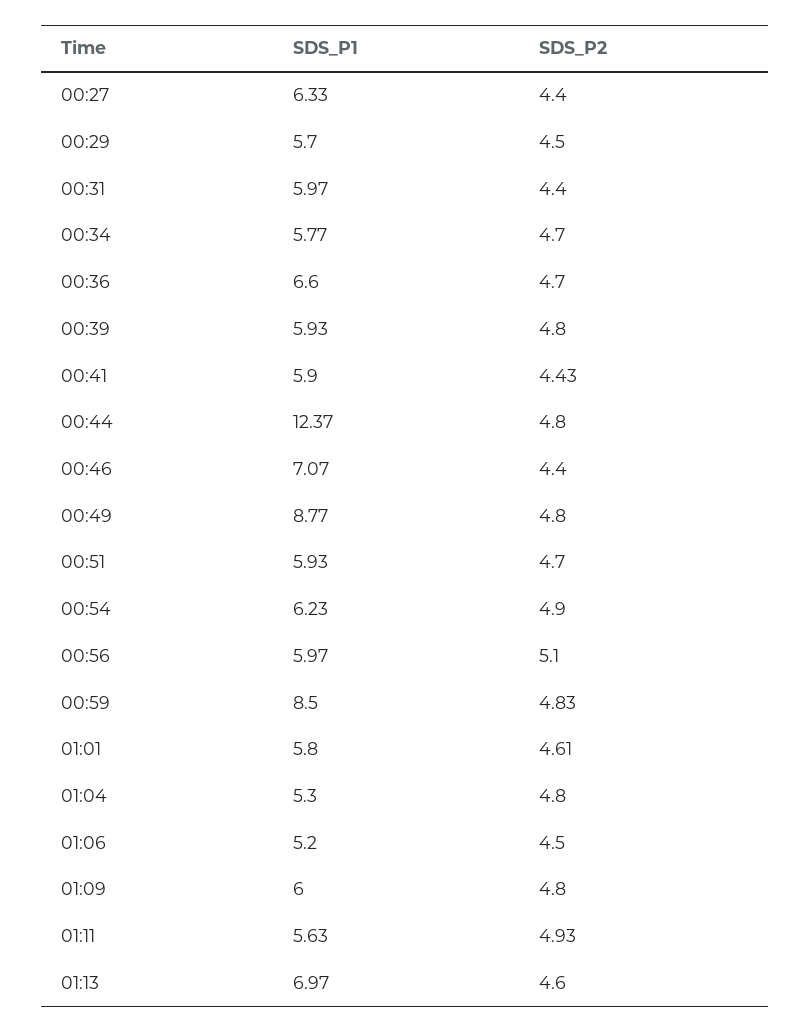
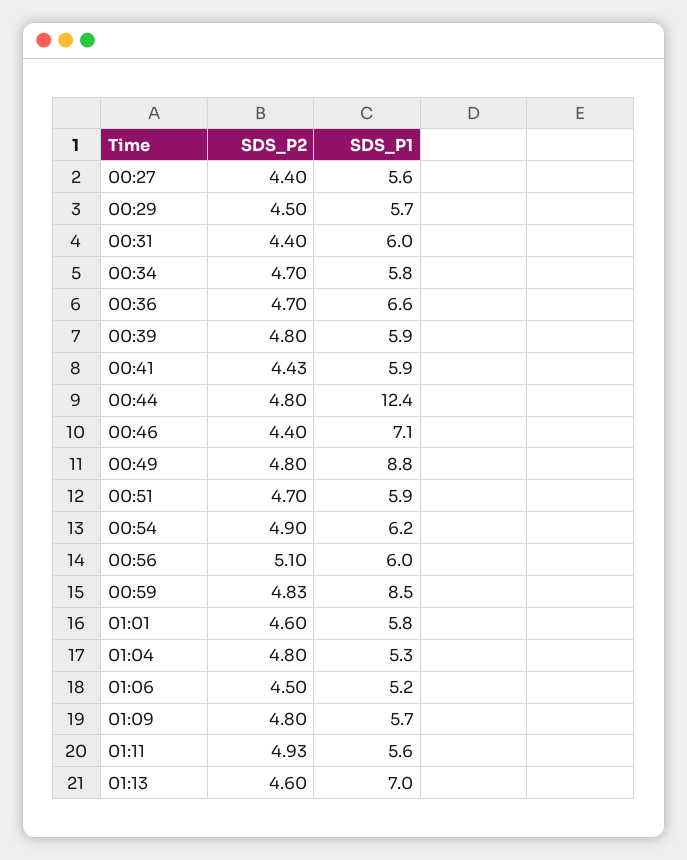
SDS_P1, 00:27: 6.33 -> 5.6
SDS_P2, 01:01: 4.61 -> 4.6
SDS_P1, 01:09: 6 -> 5.7

